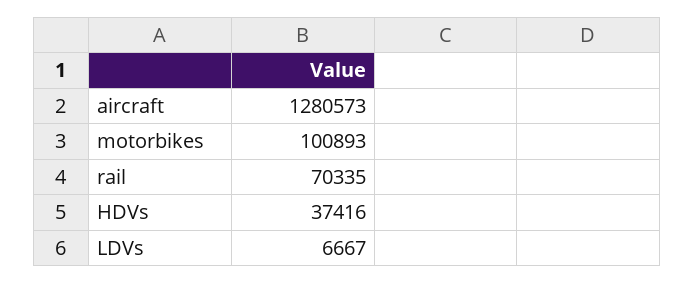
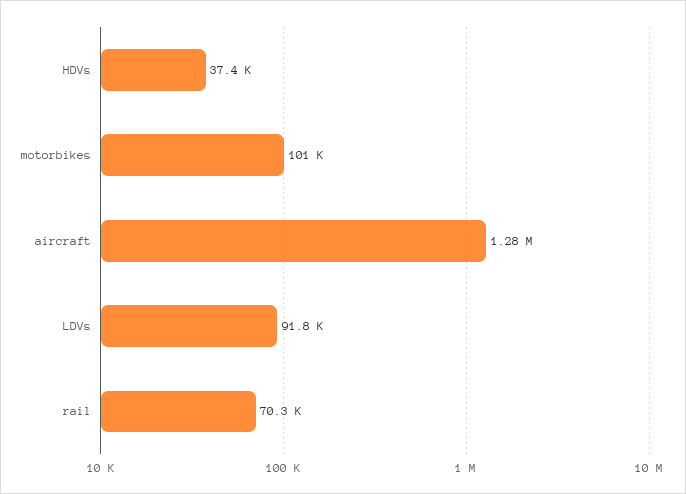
LDVs: 6667 -> 91800

